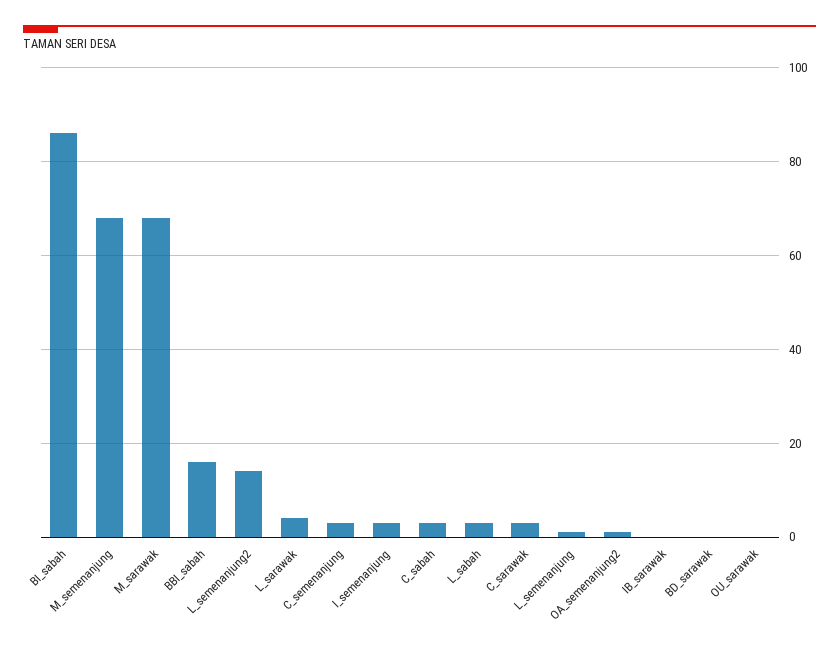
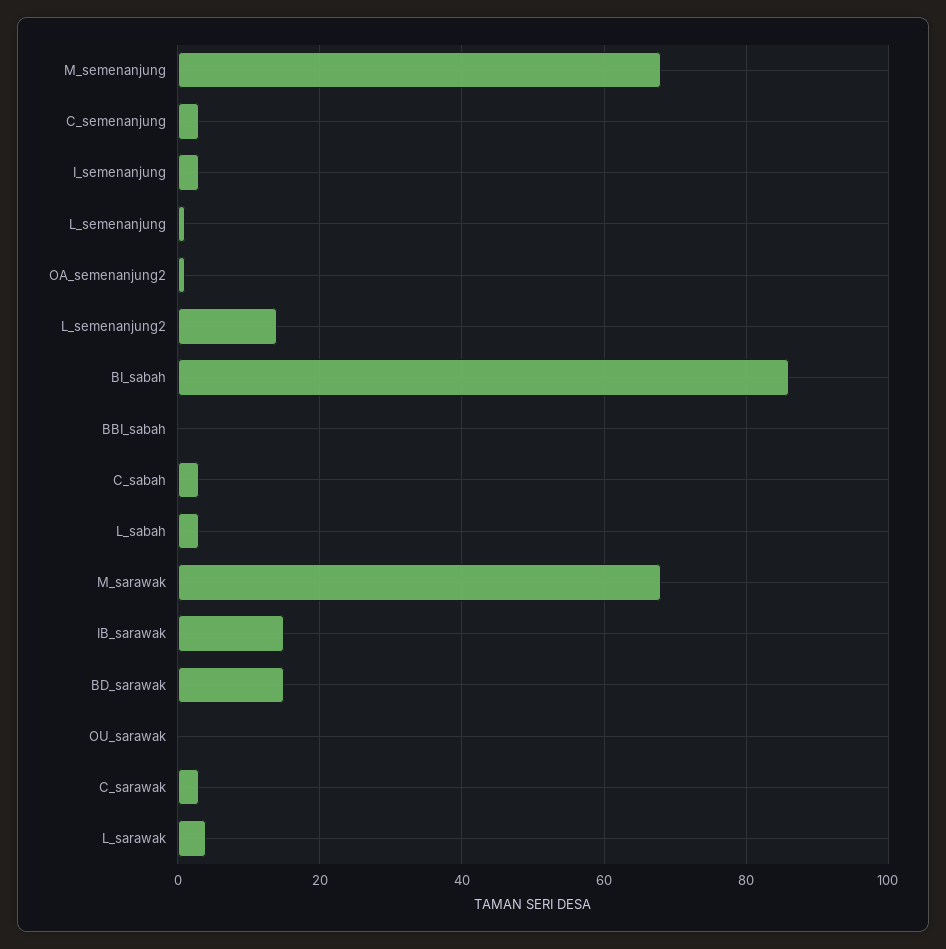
BBI_sabah: 15 -> 0
IB_sarawak: 0 -> 15
BD_sarawak: 0 -> 15

